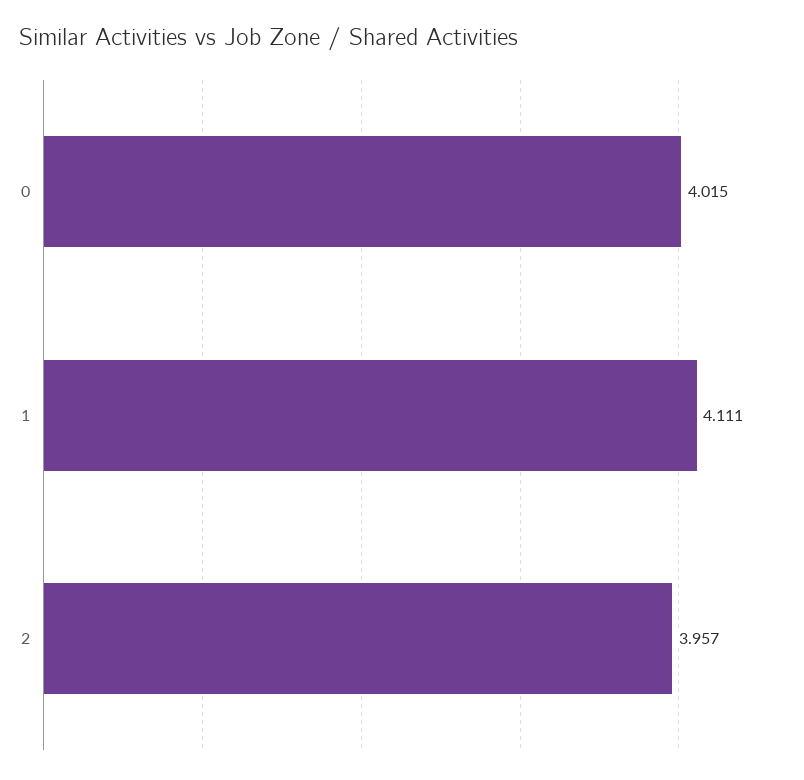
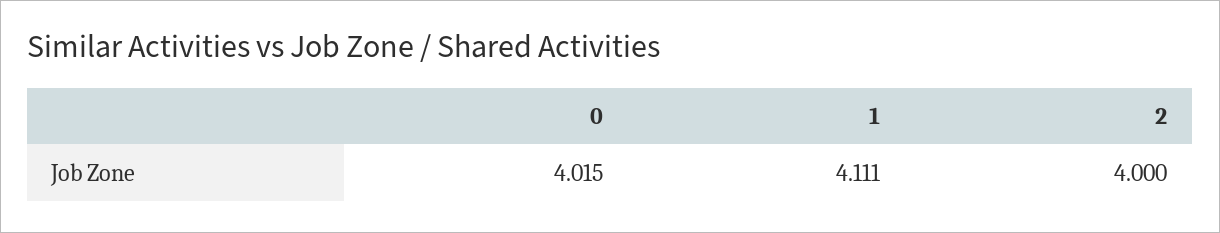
2: 3.957 -> 4

